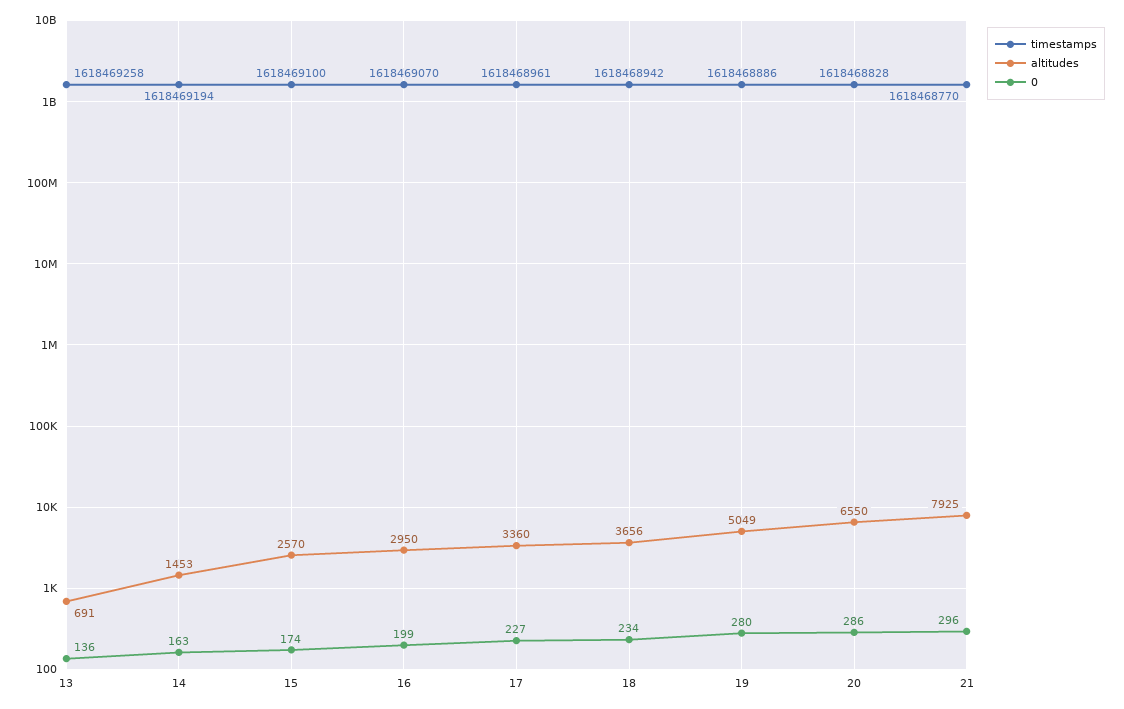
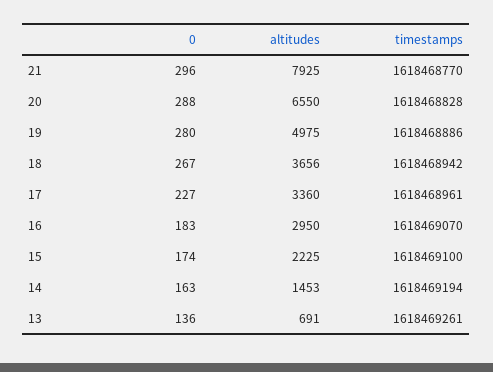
timestamps, 13: 1618469258 -> 1618469261
altitudes, 15: 2570 -> 2225
0, 16: 199 -> 183
0, 18: 234 -> 267
altitudes, 19: 5049 -> 4975
0, 20: 286 -> 288

